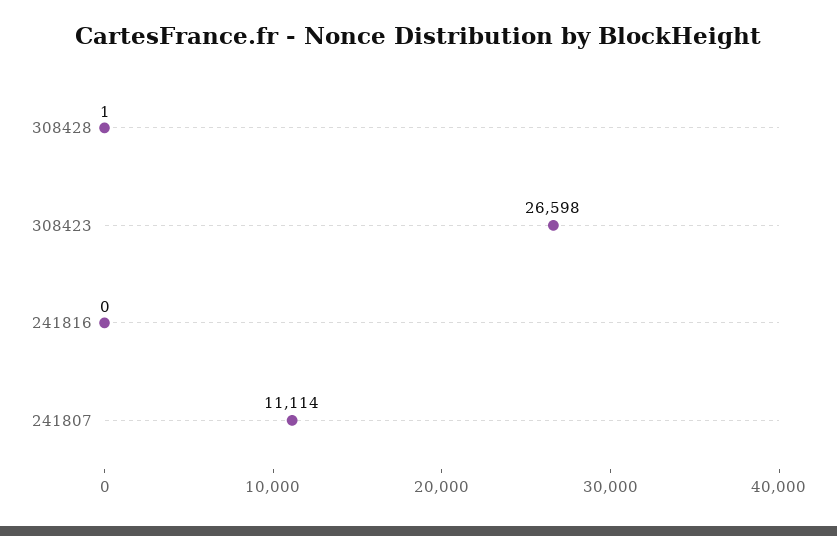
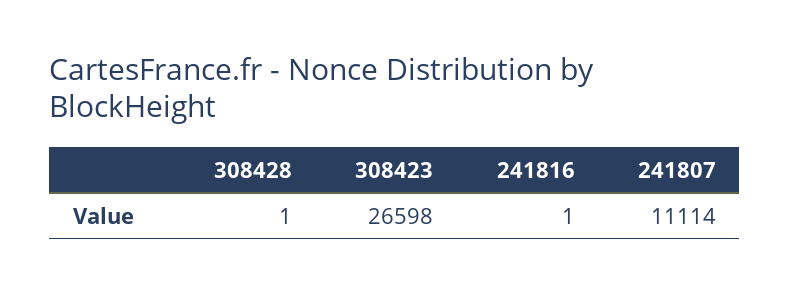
241816: 0 -> 1

